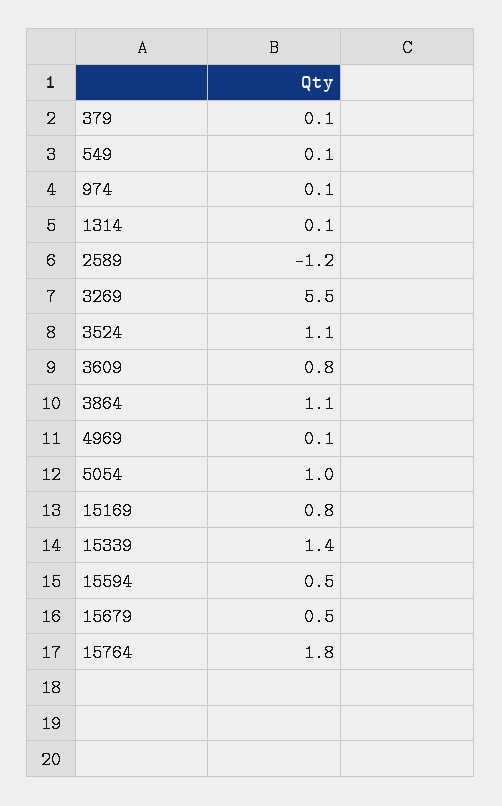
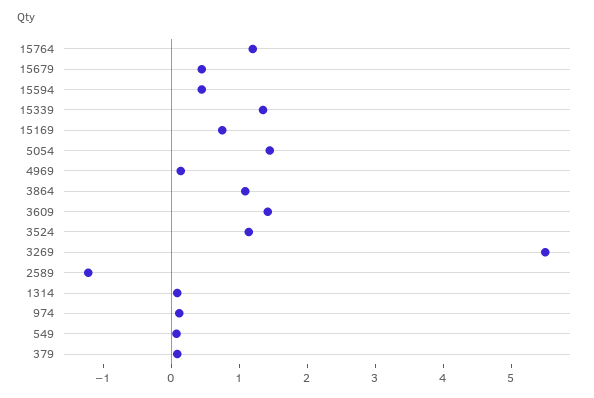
3609: 0.8 -> 1.4
5054: 1 -> 1.4
15764: 1.8 -> 1.2

